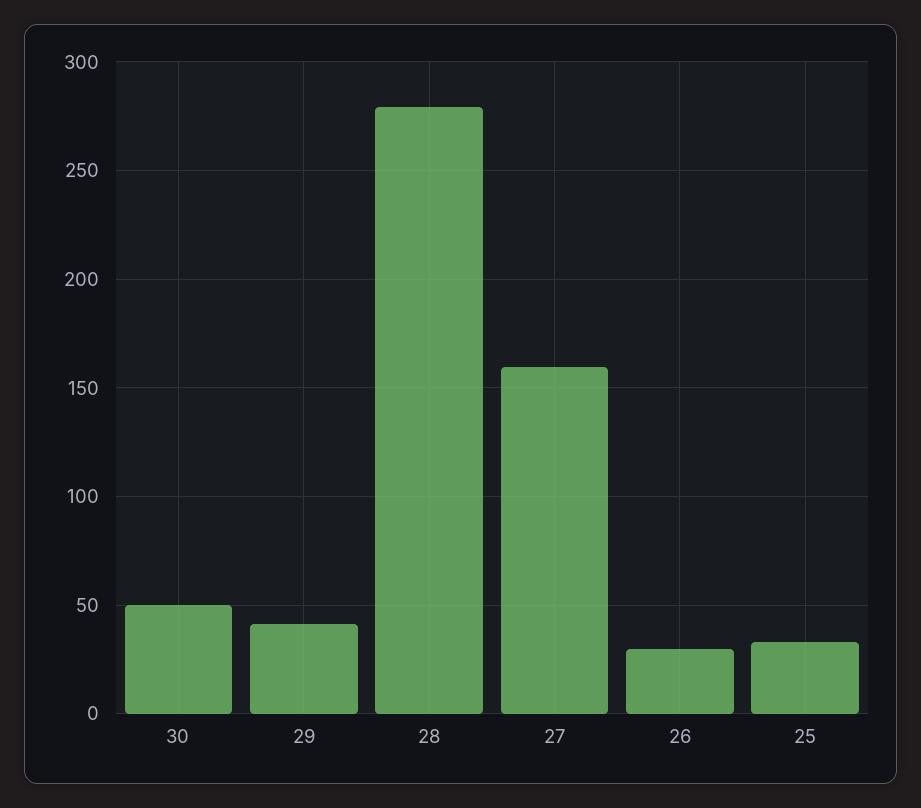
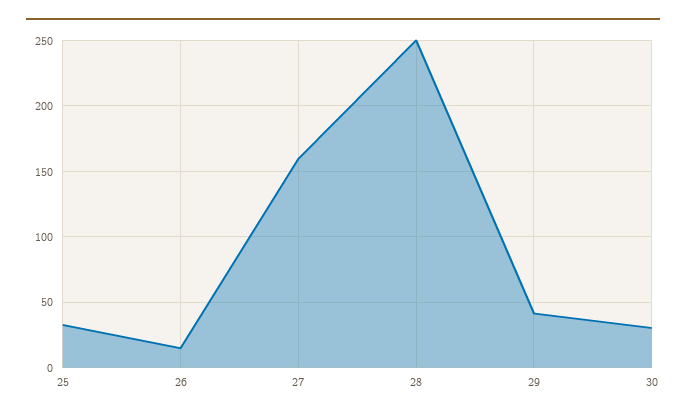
30: 50 -> 30
28: 280 -> 250
26: 30 -> 15

